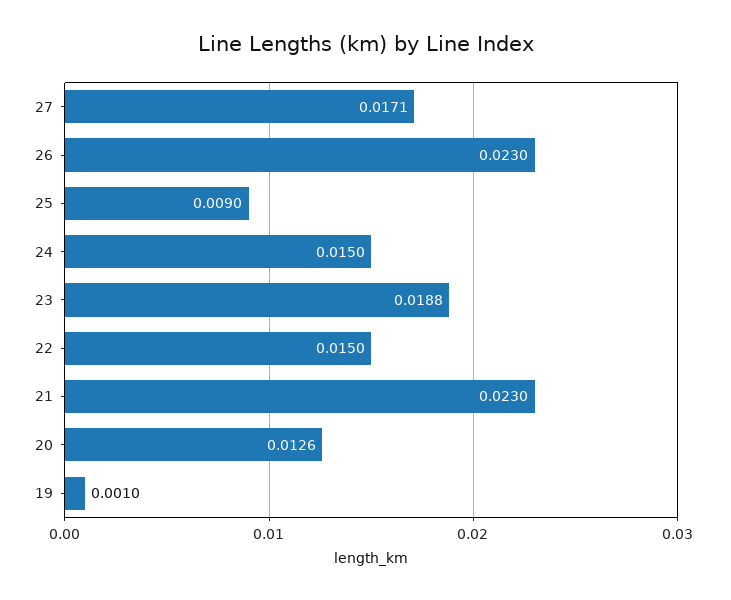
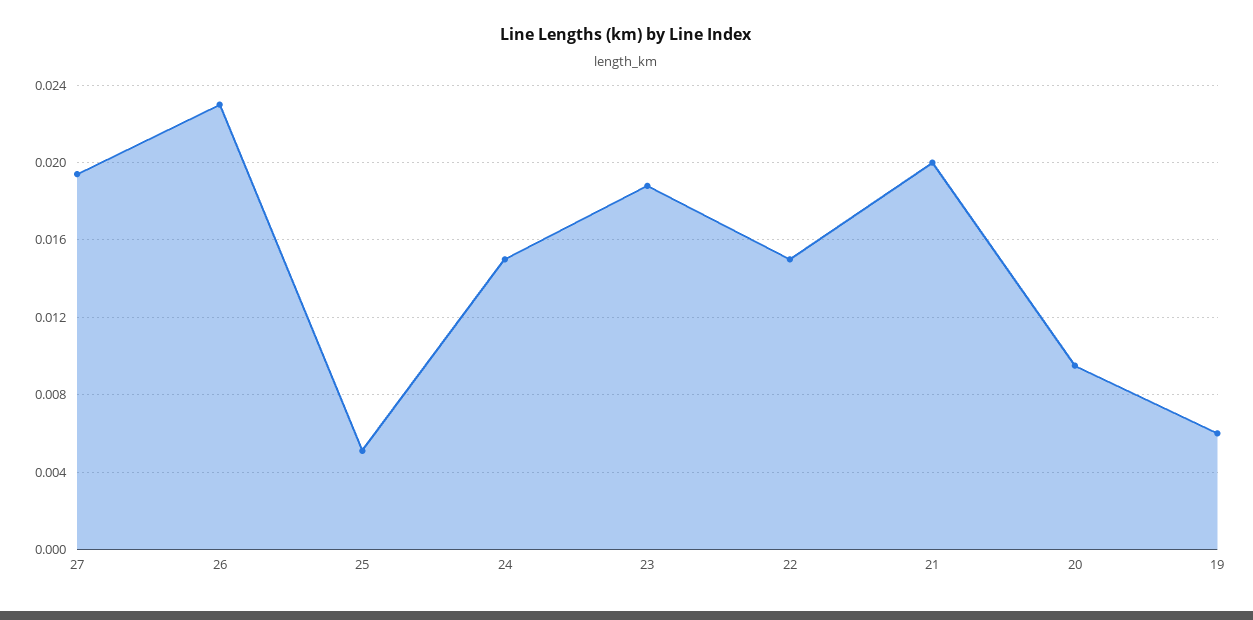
27: 0.0171 -> 0.0195
25: 0.009 -> 0.005
21: 0.023 -> 0.02
20: 0.0126 -> 0.0095
19: 0.001 -> 0.006

